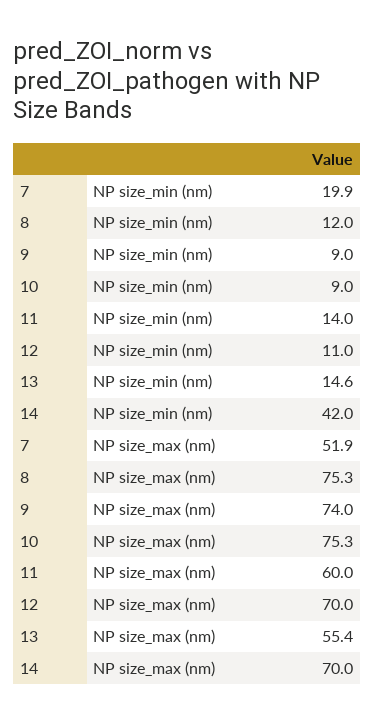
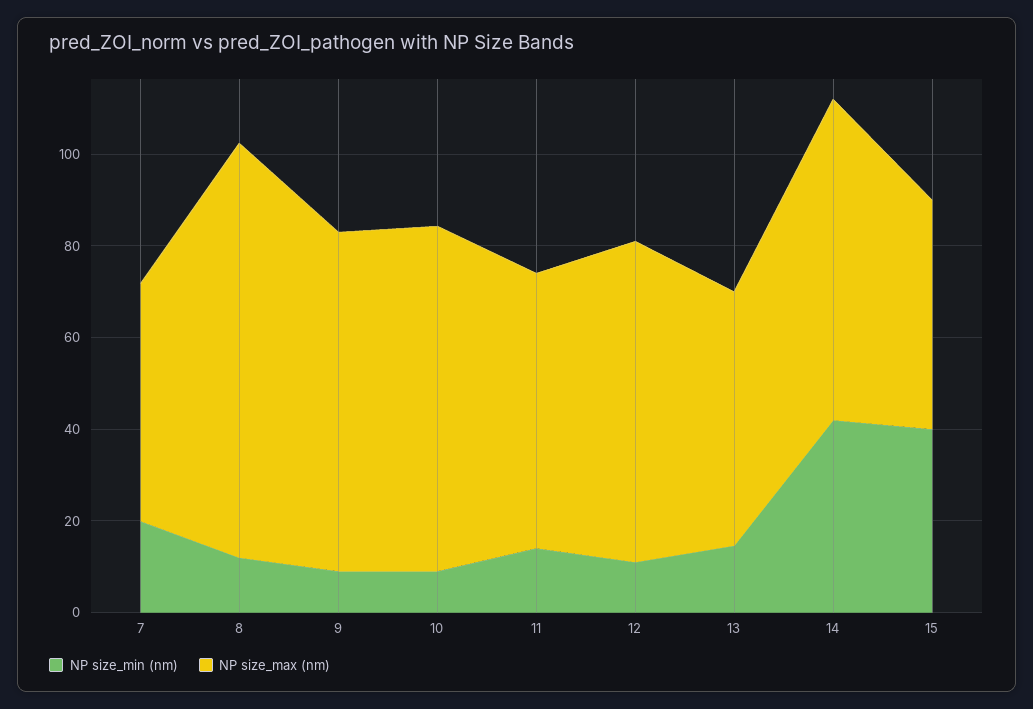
NP size_max (nm), 8: 75.3 -> 90
NP size_min (nm), 15: none -> 40
NP size_max (nm), 15: none -> 50

